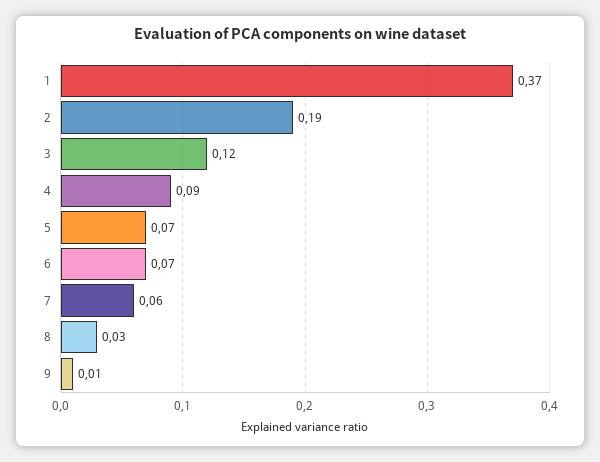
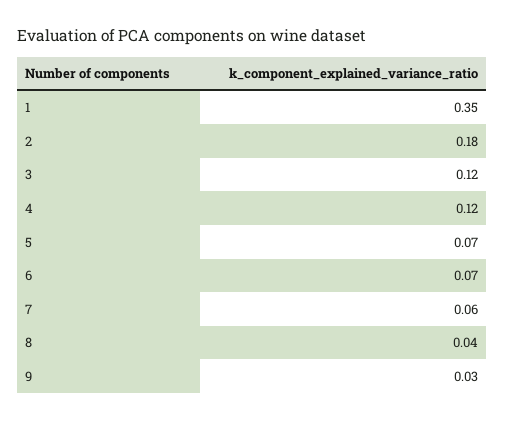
1: 0.37 -> 0.35
2: 0.19 -> 0.18
4: 0.09 -> 0.12
8: 0.03 -> 0.04
9: 0.01 -> 0.03

